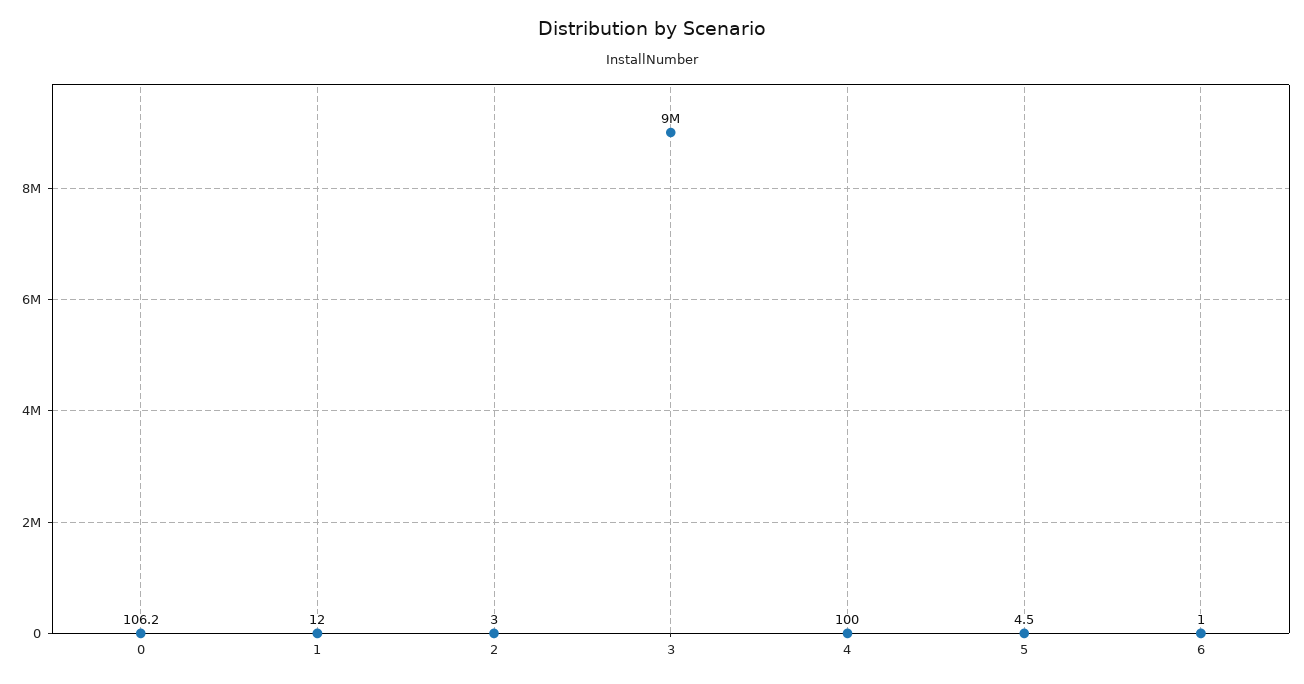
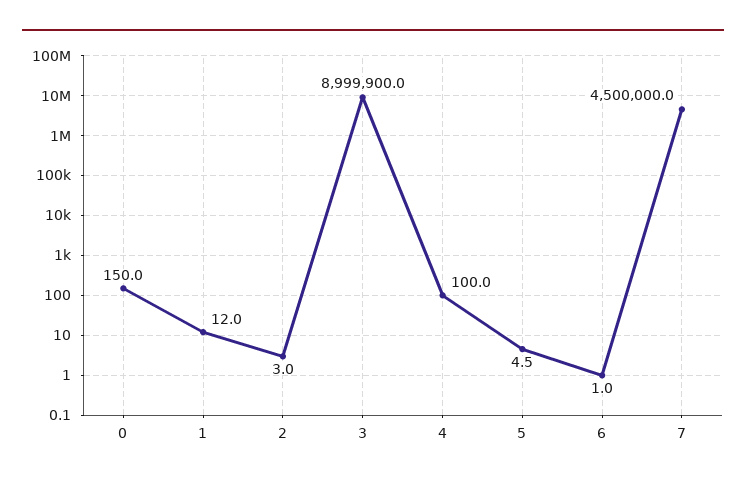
0: 106.2 -> 150
7: none -> 4500000

